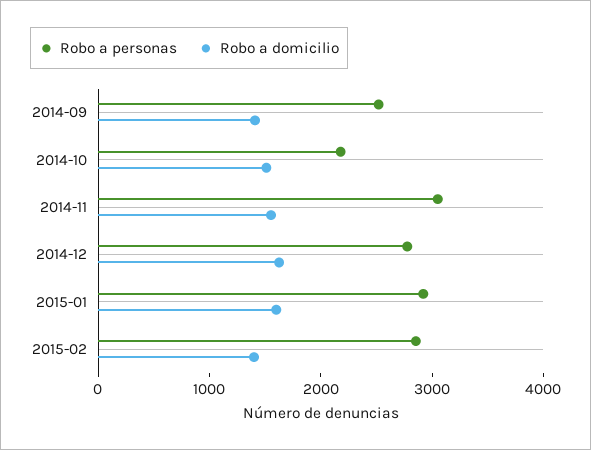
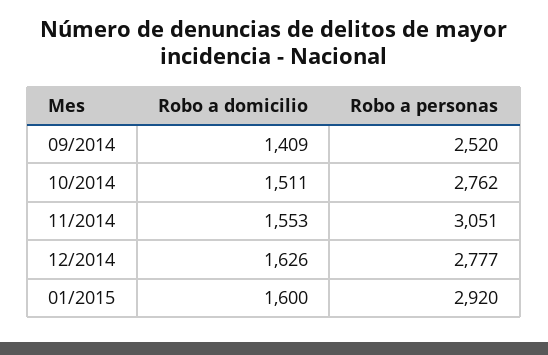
Robo a personas, 2014-10: 2200 -> 2762
Robo a personas, 2015-02: 2800 -> none
Robo a domicilio, 2015-02: 1400 -> none

